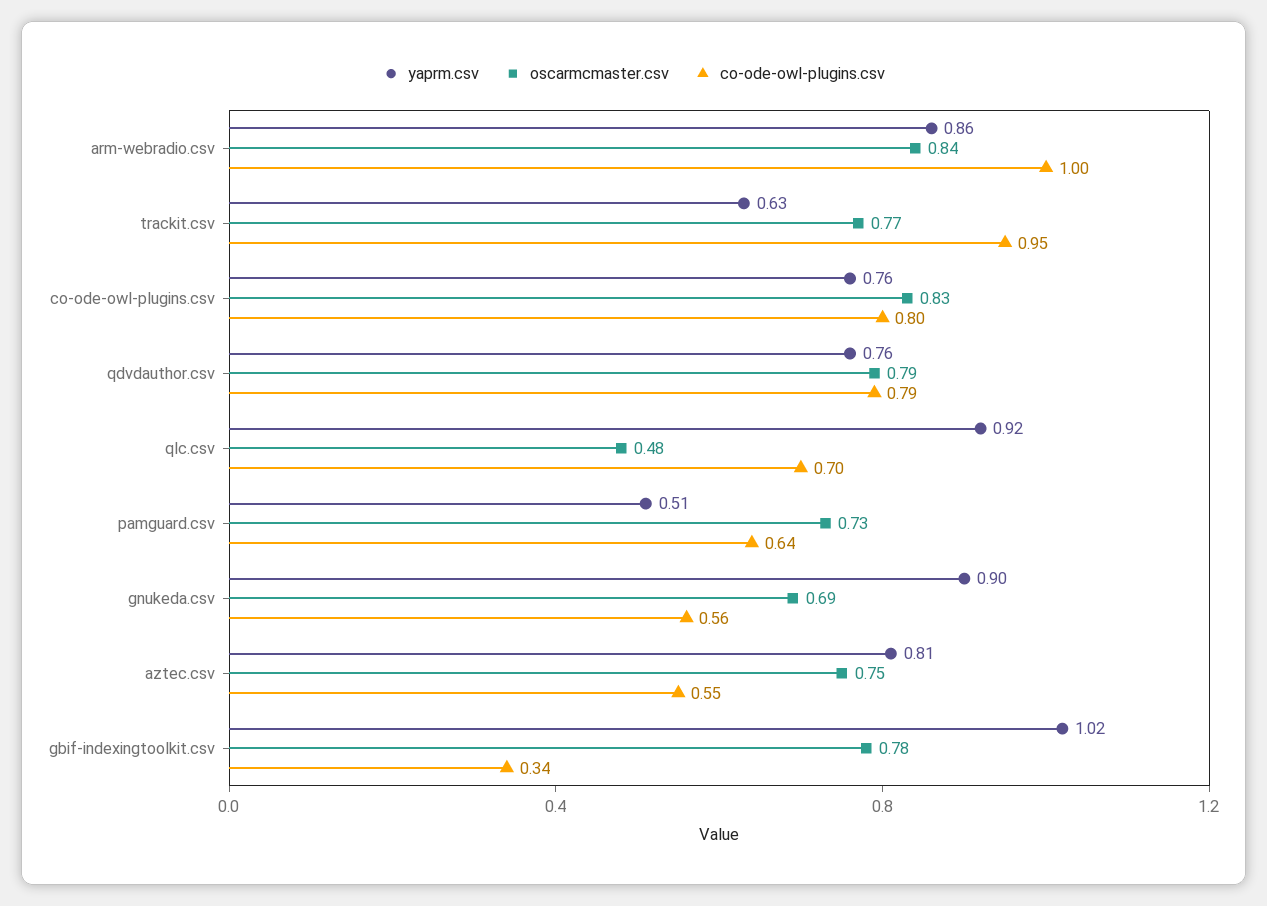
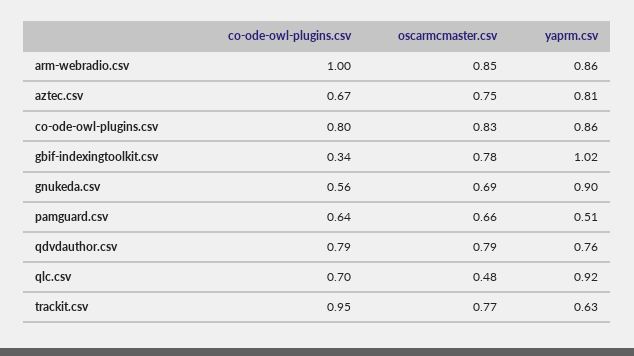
oscarmcmaster.csv, arm-webradio.csv: 0.84 -> 0.85
yaprm.csv, co-ode-owl-plugins.csv: 0.76 -> 0.86
oscarmcmaster.csv, pamguard.csv: 0.73 -> 0.66
co-ode-owl-plugins.csv, aztec.csv: 0.55 -> 0.67

